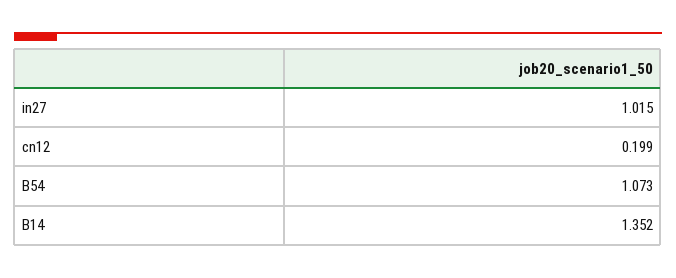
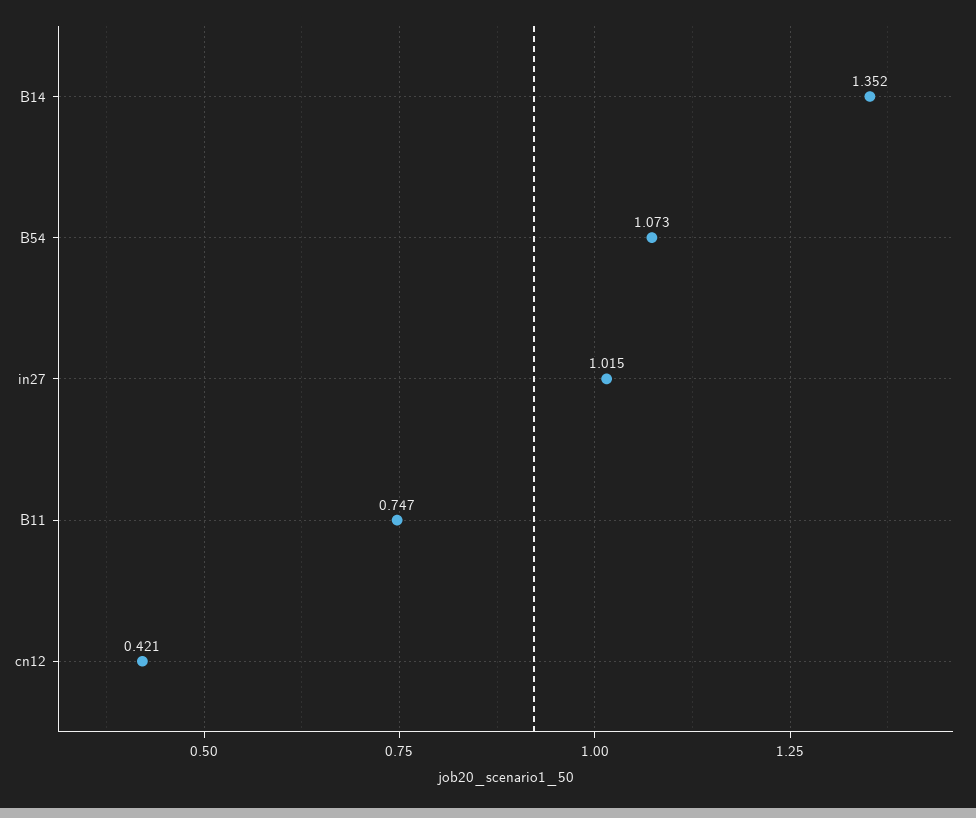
cn12: 0.199 -> 0.421
B11: none -> 0.747

